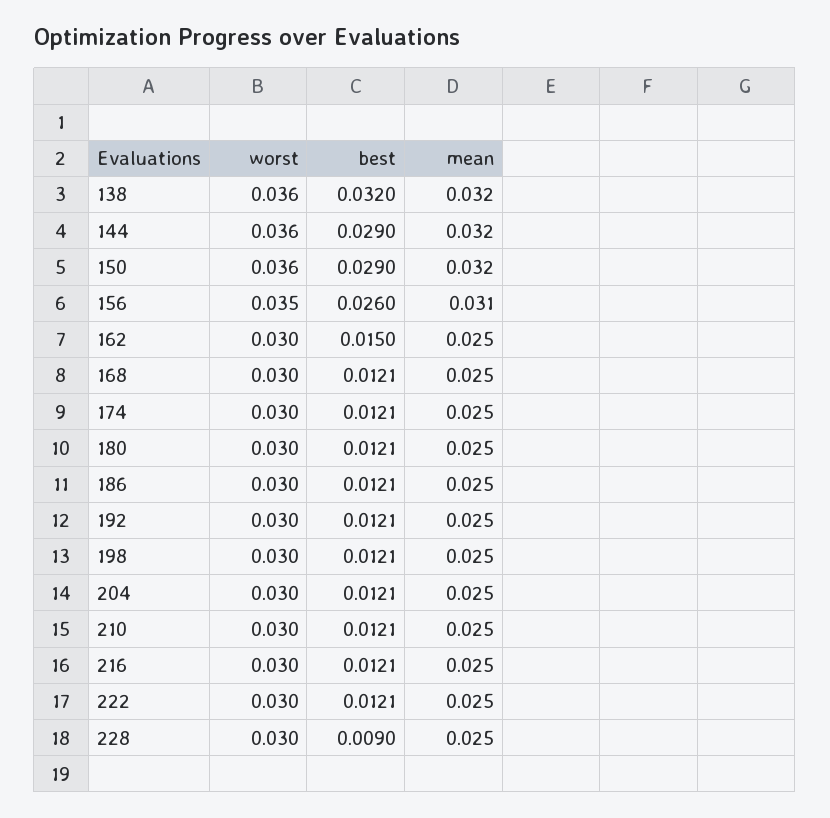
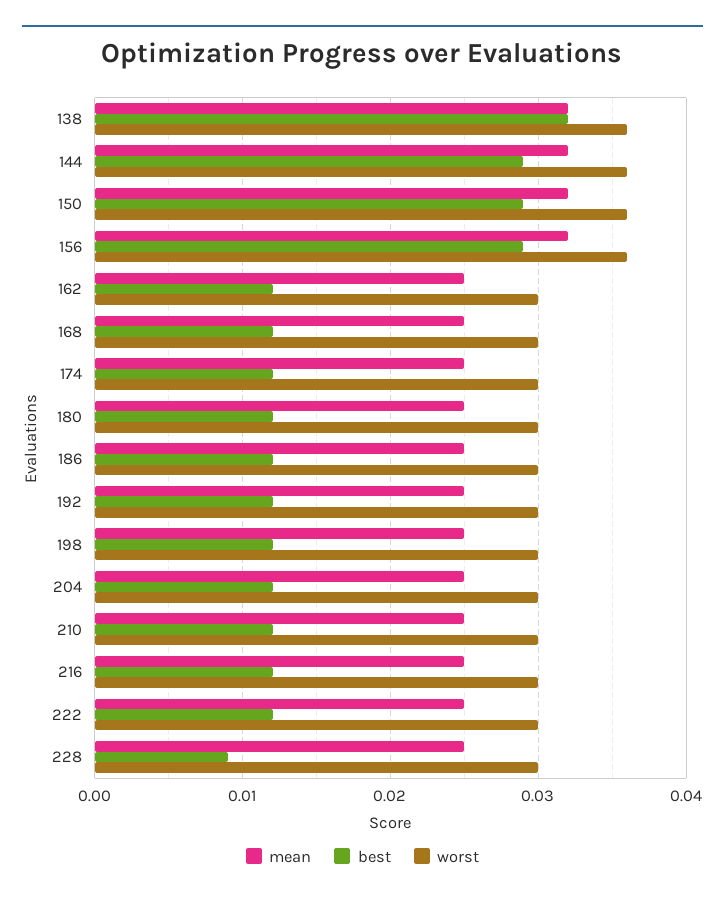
worst, 156: 0.035 -> 0.036
best, 156: 0.026 -> 0.029
mean, 156: 0.031 -> 0.032
best, 162: 0.015 -> 0.012

